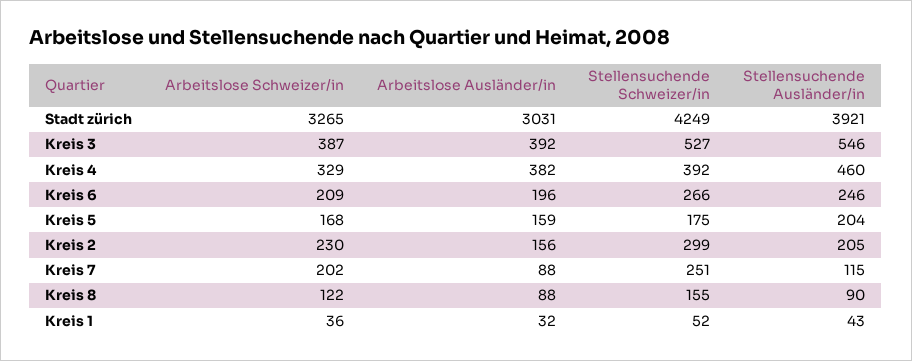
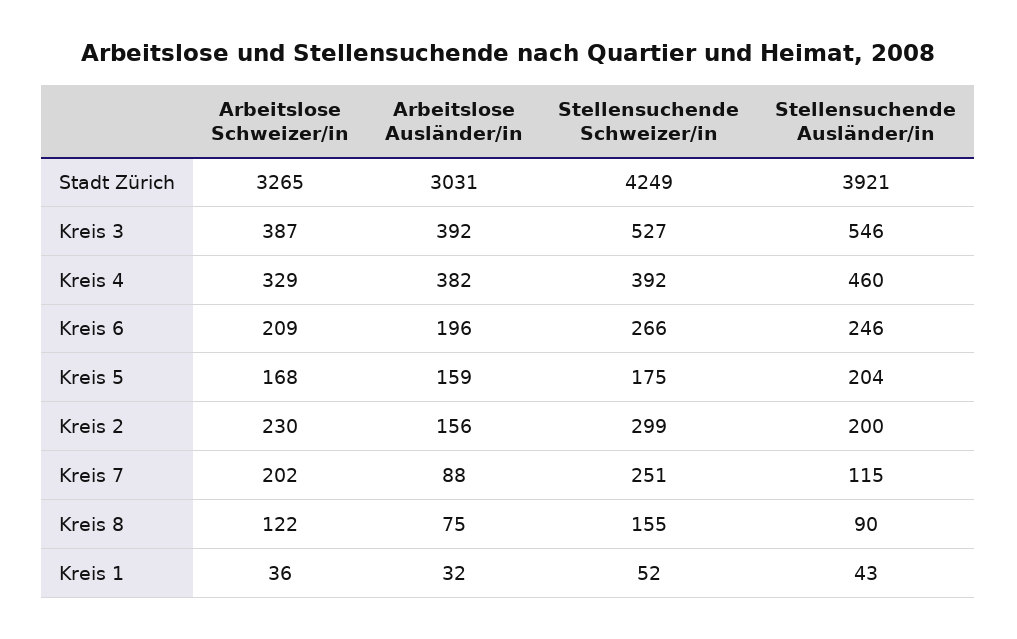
Stellensuchende Ausländer/in, Kreis 2: 205 -> 200
Arbeitslose Ausländer/in, Kreis 8: 88 -> 75

